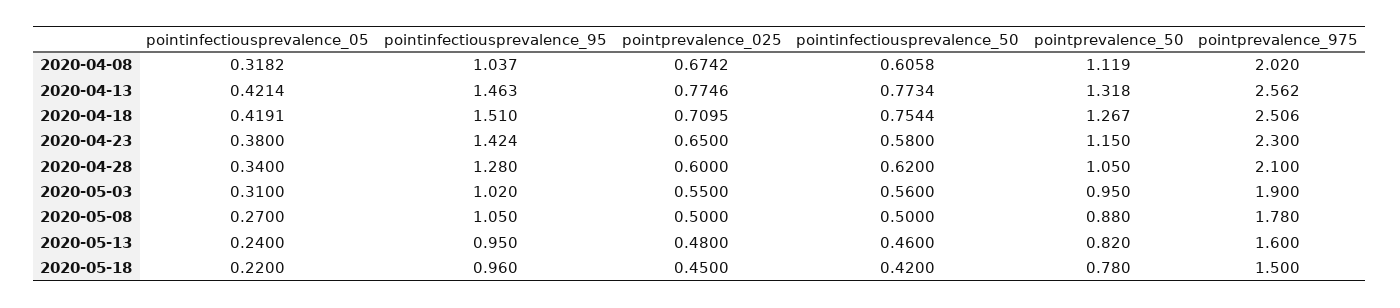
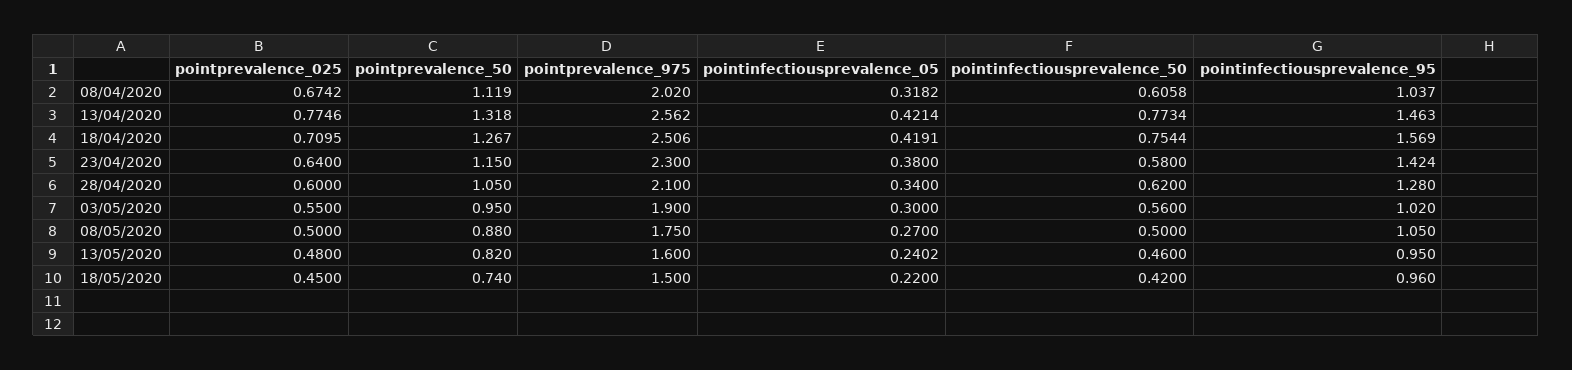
pointinfectiousprevalence_95, 2020-04-18: 1.51 -> 1.569
pointprevalence_025, 2020-04-23: 0.65 -> 0.64
pointinfectiousprevalence_05, 2020-05-03: 0.31 -> 0.3
pointprevalence_975, 2020-05-08: 1.78 -> 1.75
pointinfectiousprevalence_05, 2020-05-13: 0.24 -> 0.2402
pointprevalence_50, 2020-05-18: 0.78 -> 0.74

